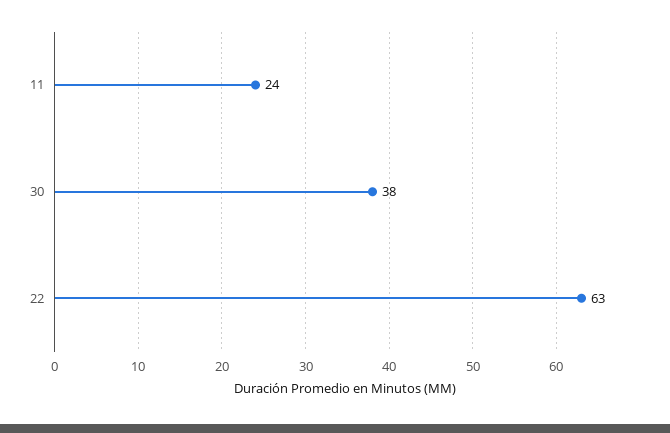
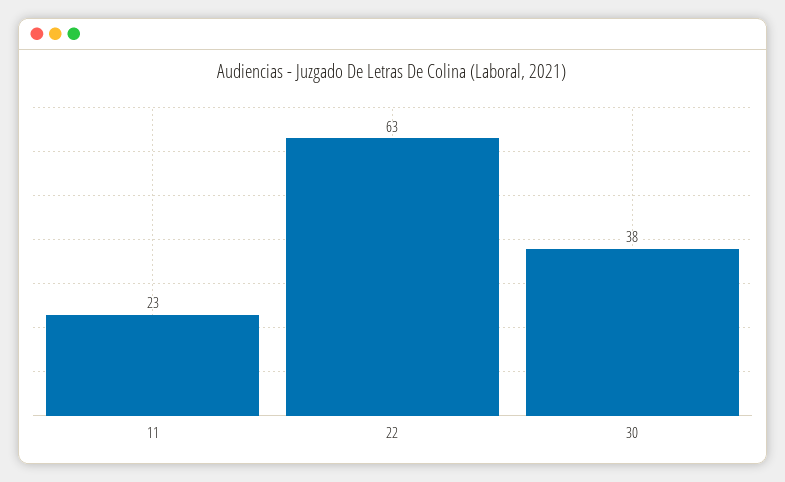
11: 24 -> 23

